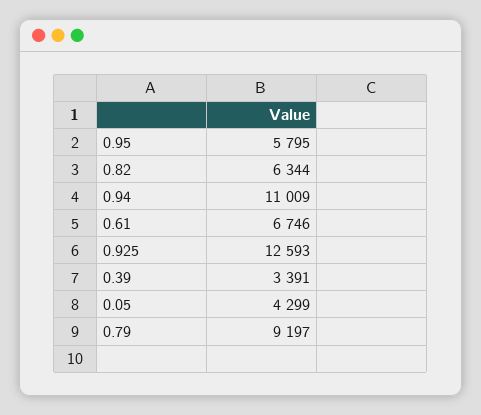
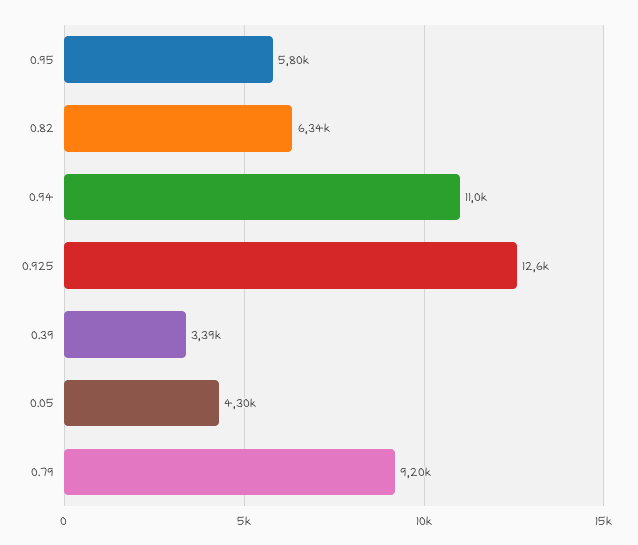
0.61: 6746 -> none

